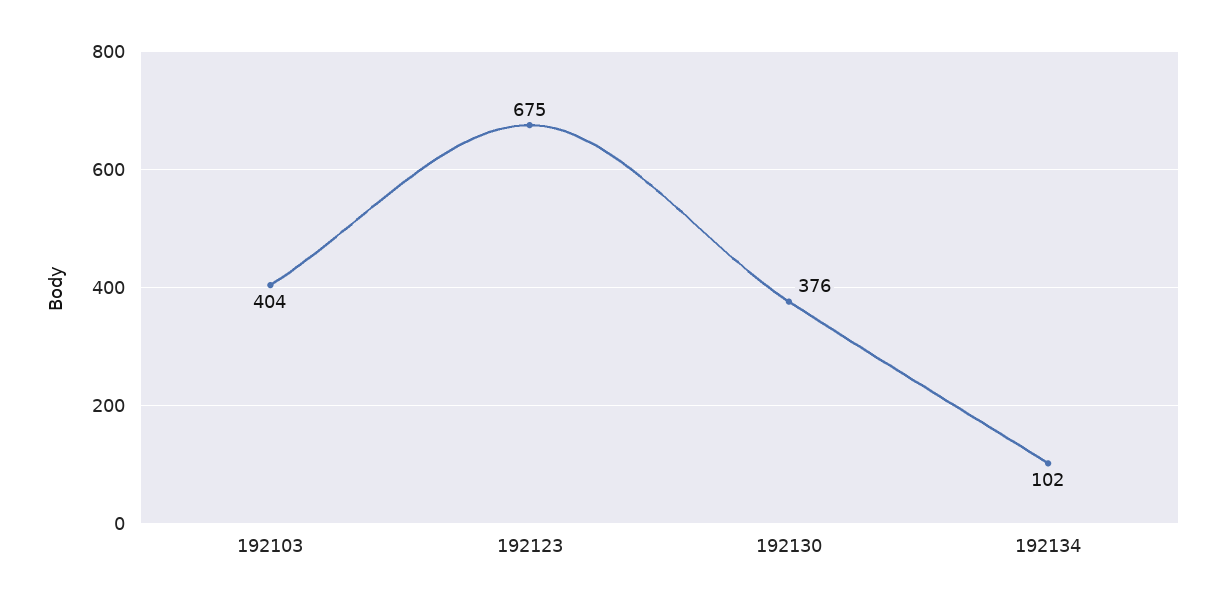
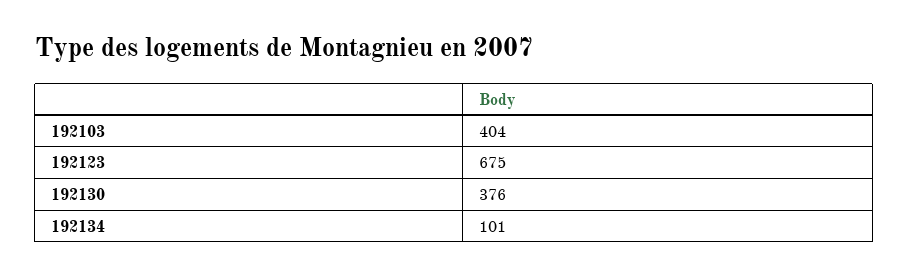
192134: 102 -> 101

